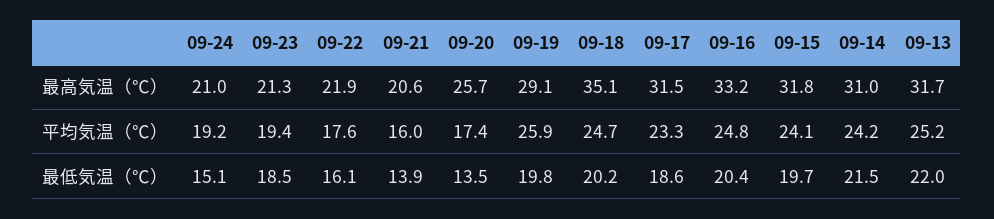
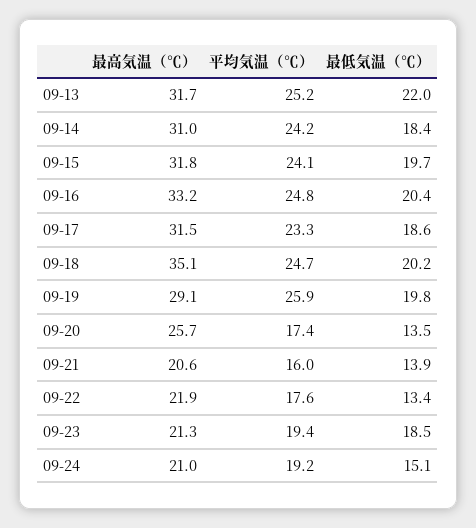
09-22, 最低気温（℃）: 16.1 -> 13.4
09-14, 最低気温（℃）: 21.5 -> 18.4

